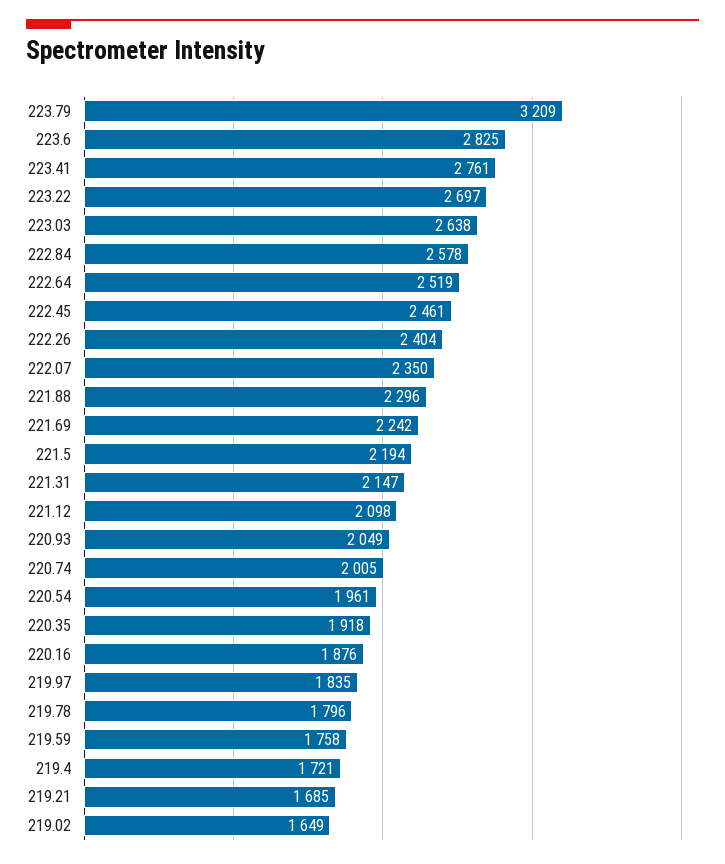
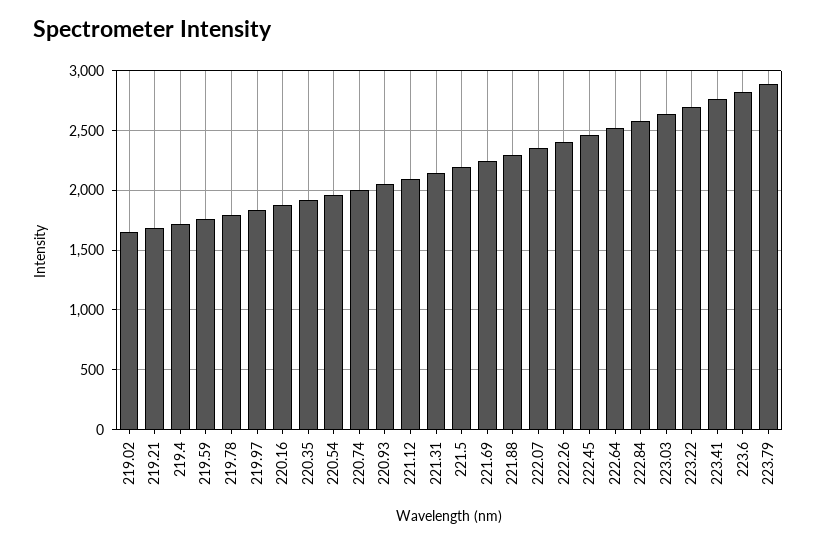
223.79: 3209 -> 2900

